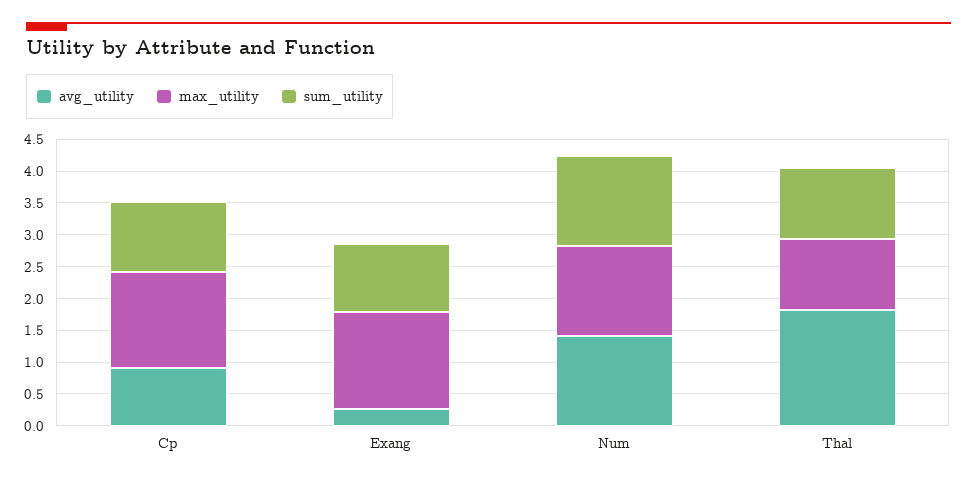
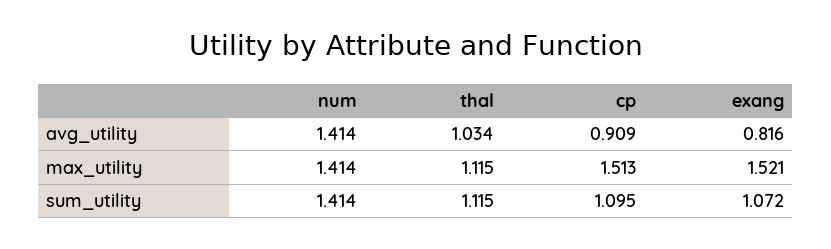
avg_utility, Exang: 0.25 -> 0.816
avg_utility, Thal: 1.75 -> 1.034

